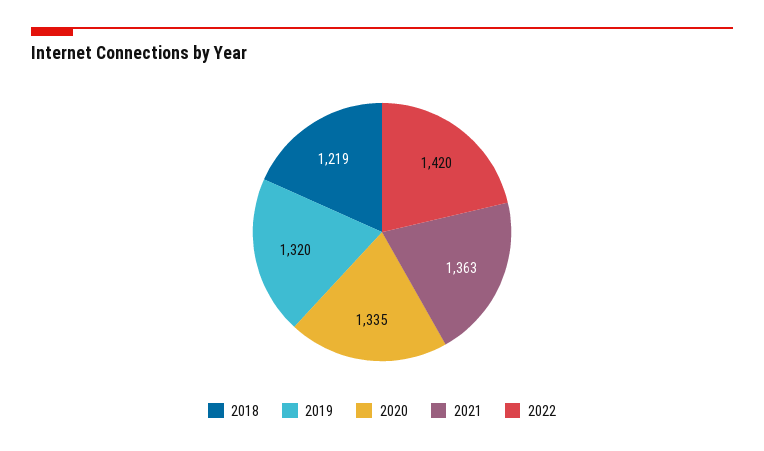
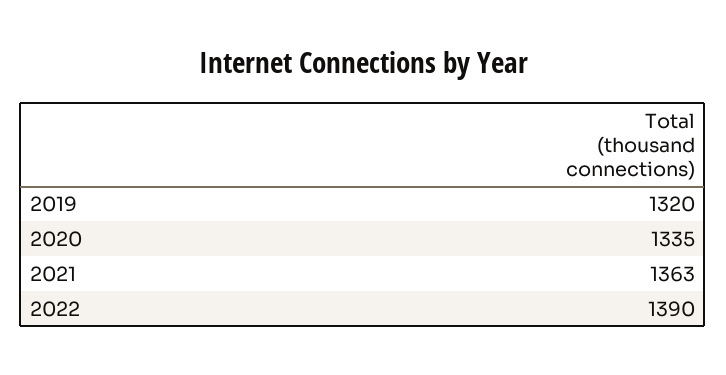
2018: 1219 -> none
2022: 1420 -> 1390

